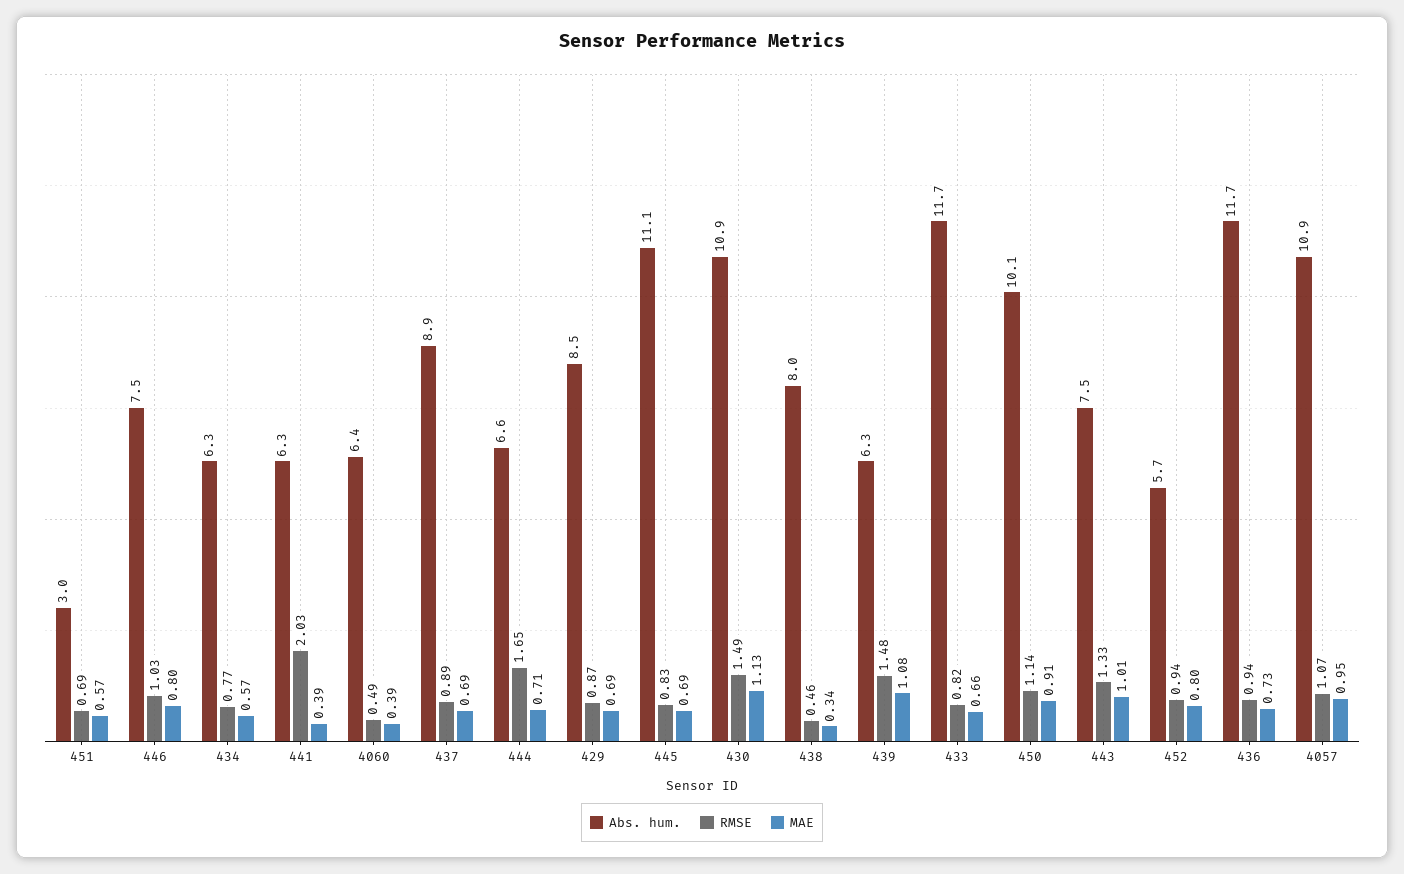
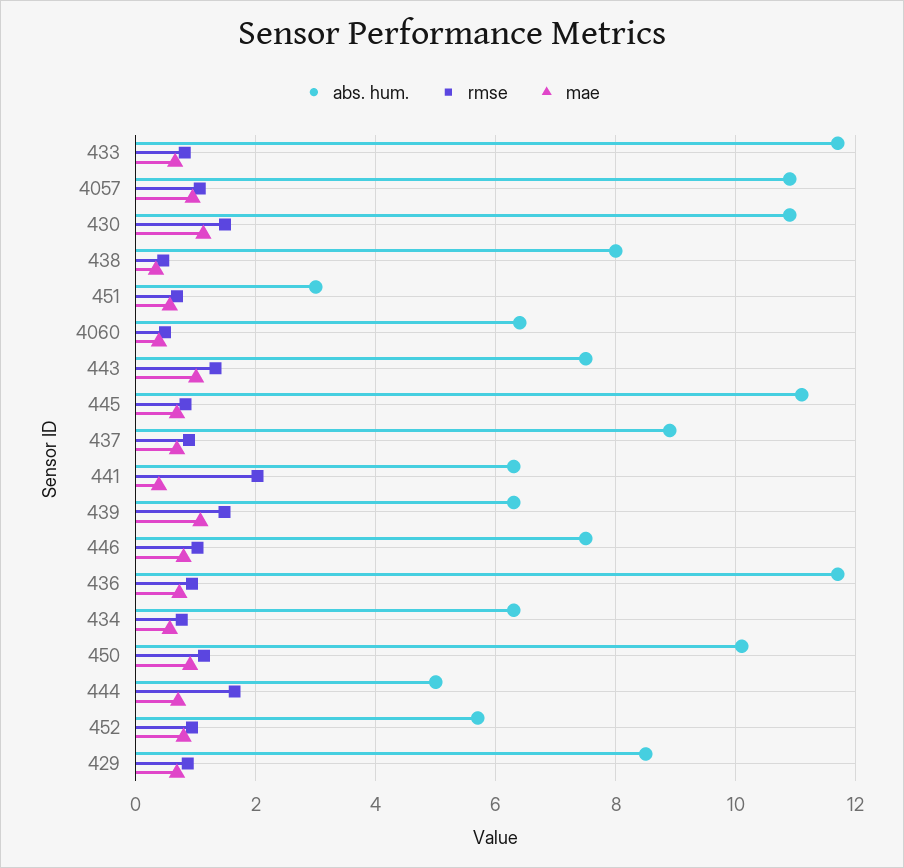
Abs. hum., 444: 6.6 -> 5

